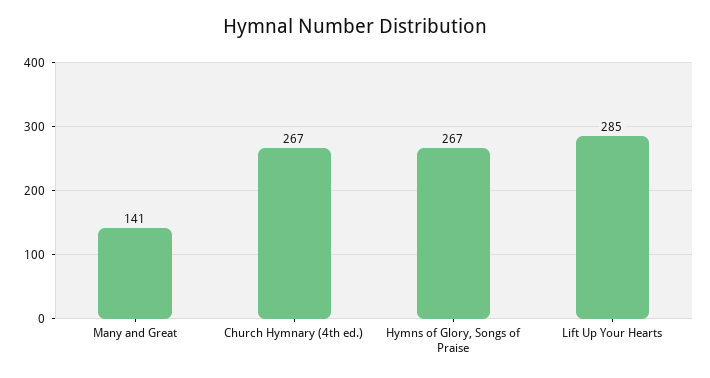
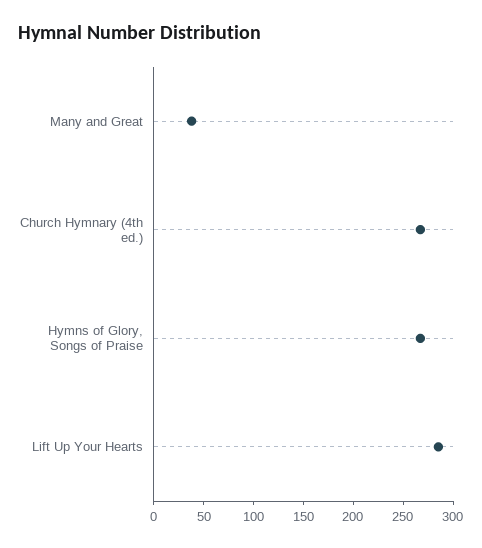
Many and Great: 141 -> 40

